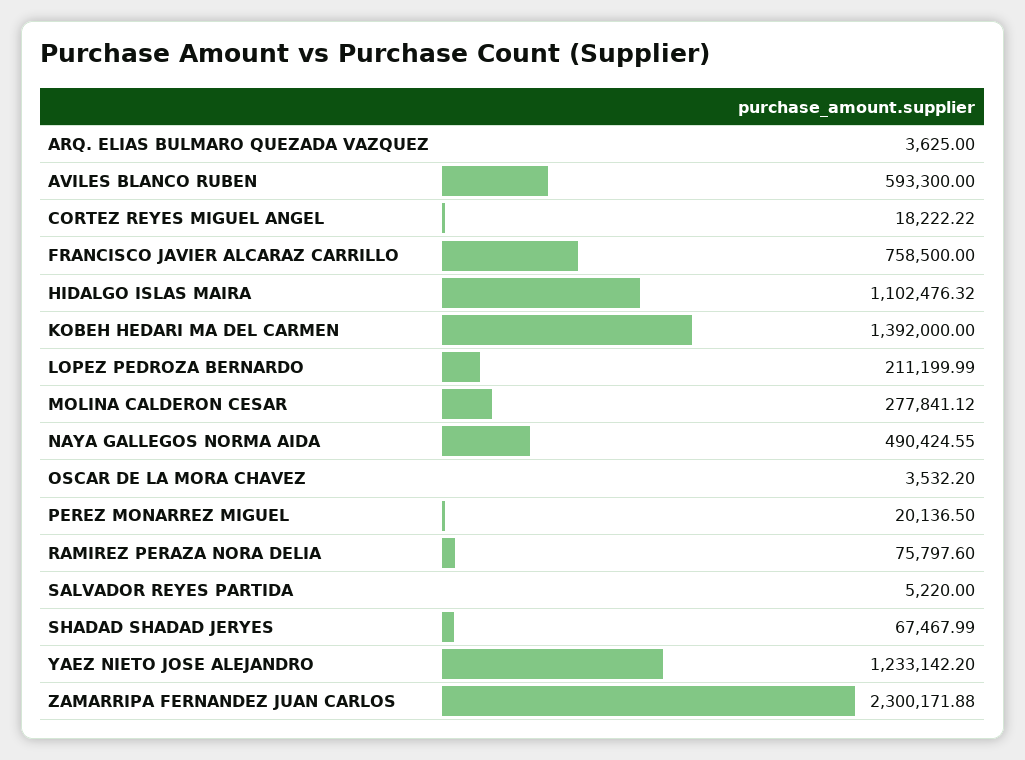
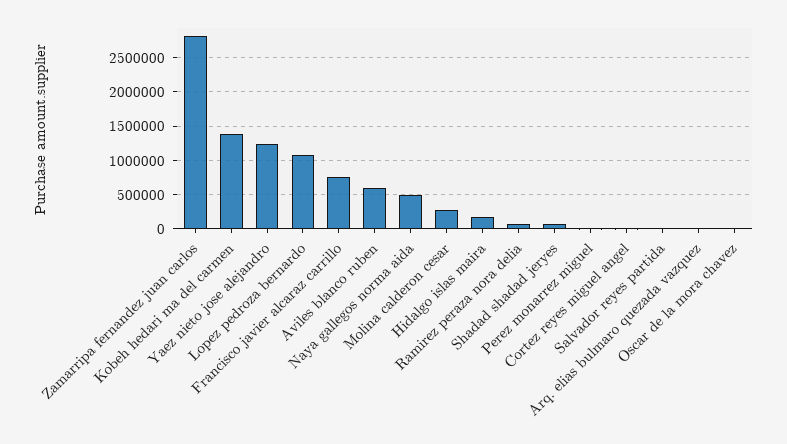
HIDALGO ISLAS MAIRA: 1102476.32 -> 200000
LOPEZ PEDROZA BERNARDO: 211199.99 -> 1100000
ZAMARRIPA FERNANDEZ JUAN CARLOS: 2300171.88 -> 2800000

